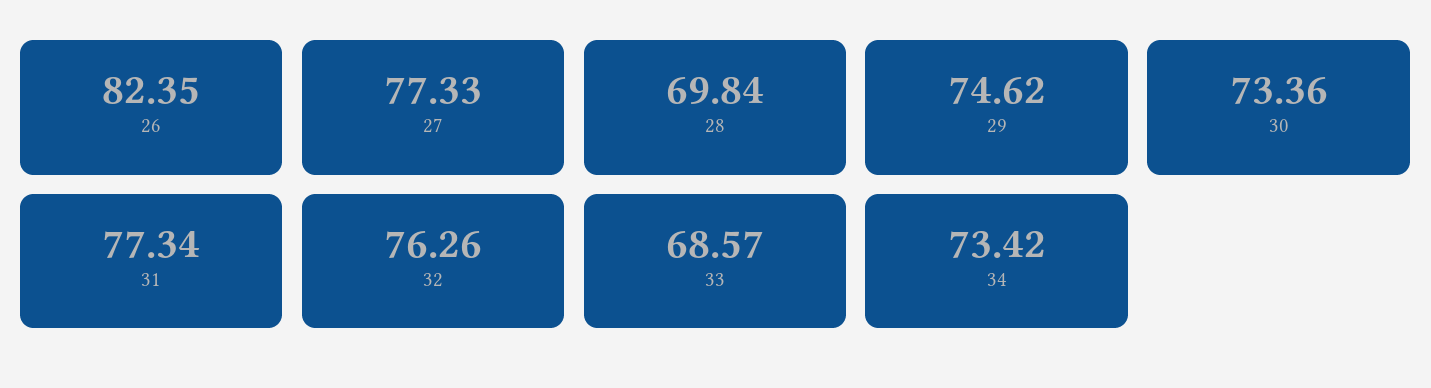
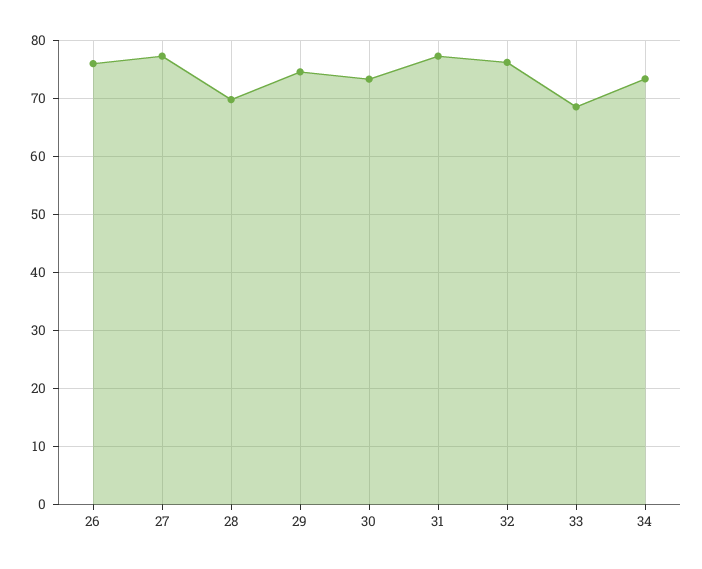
26: 82.35 -> 76

